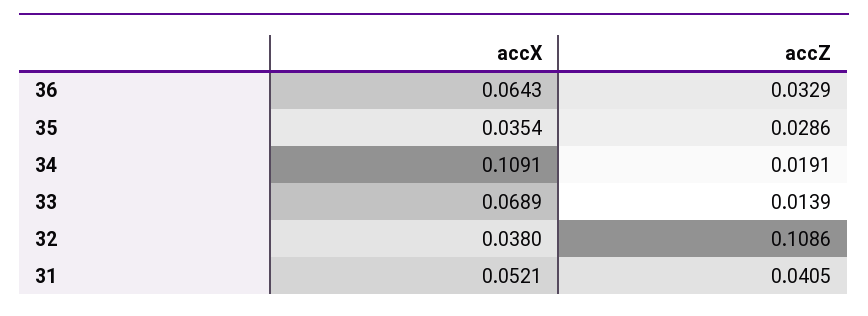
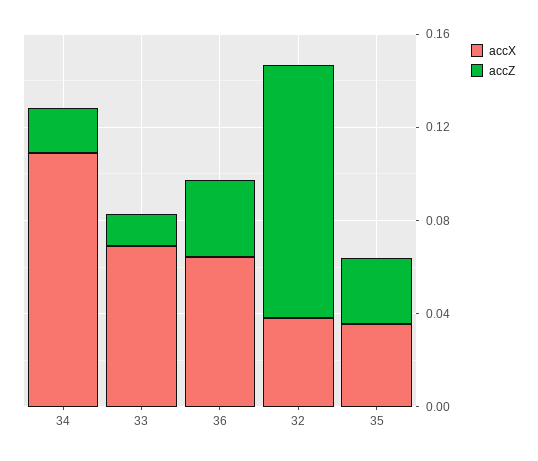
accX, 31: 0.0521 -> none
accZ, 31: 0.0405 -> none

